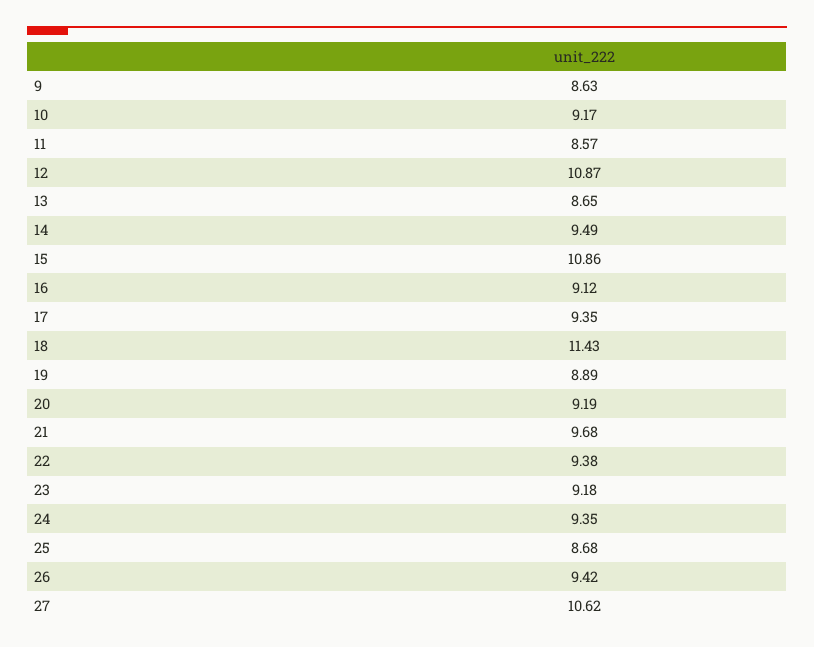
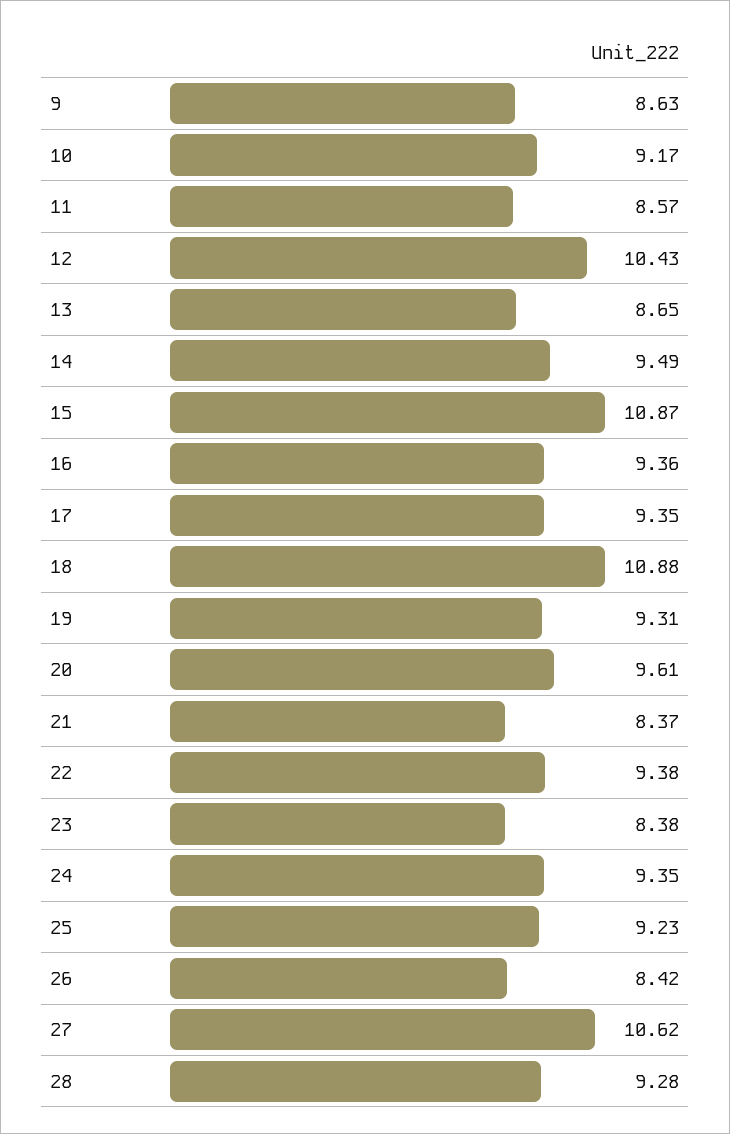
12: 10.87 -> 10.43
15: 10.86 -> 10.87
16: 9.12 -> 9.36
18: 11.43 -> 10.88
19: 8.89 -> 9.31
20: 9.19 -> 9.61
21: 9.68 -> 8.37
23: 9.18 -> 8.38
25: 8.68 -> 9.23
26: 9.42 -> 8.42
28: none -> 9.28

